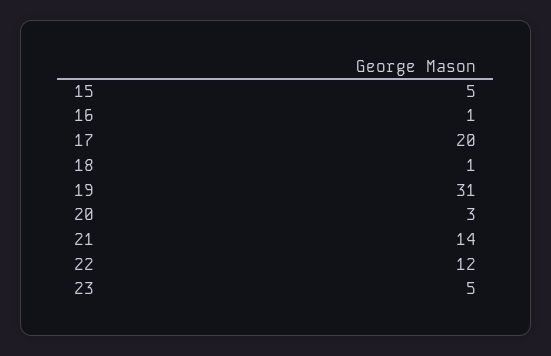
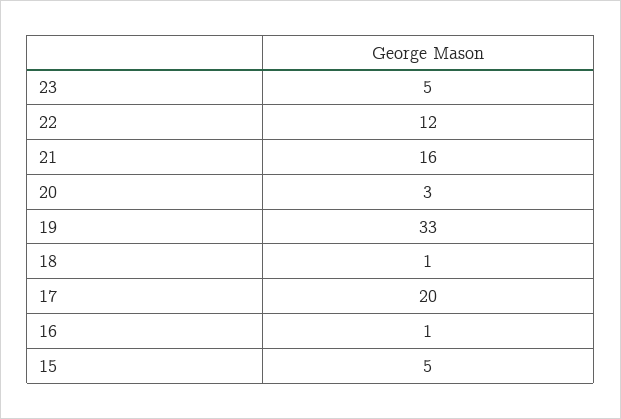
19: 31 -> 33
21: 14 -> 16

